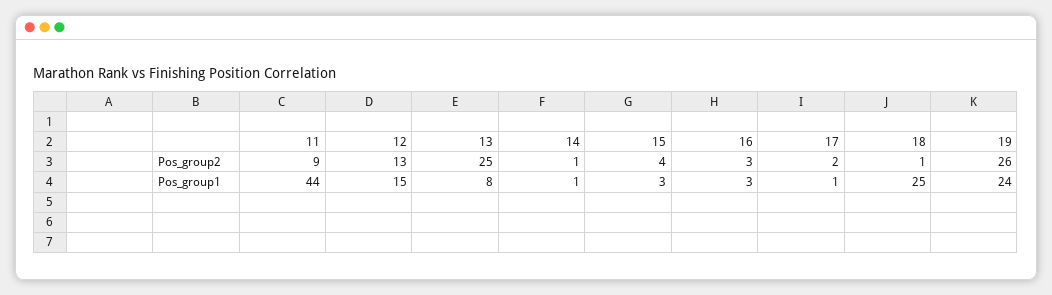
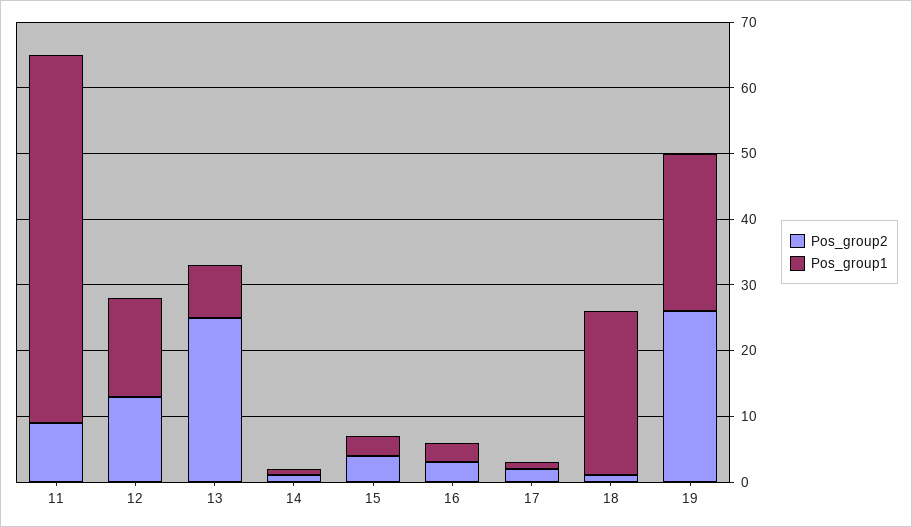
Pos_group1, 11: 44 -> 55

